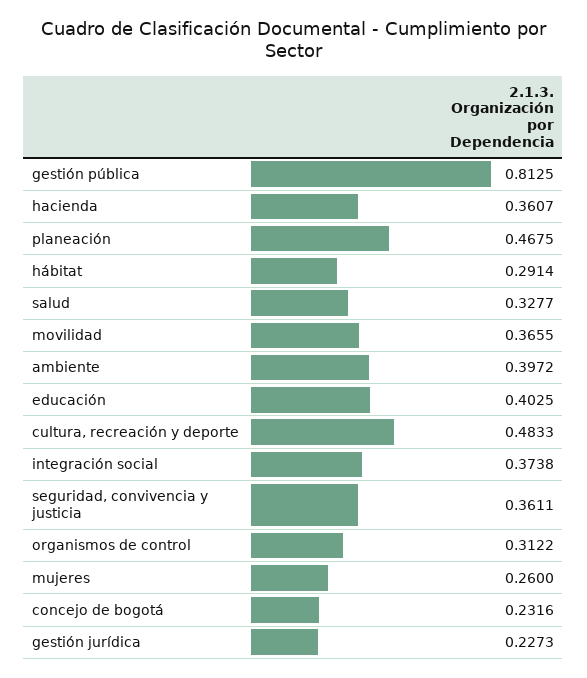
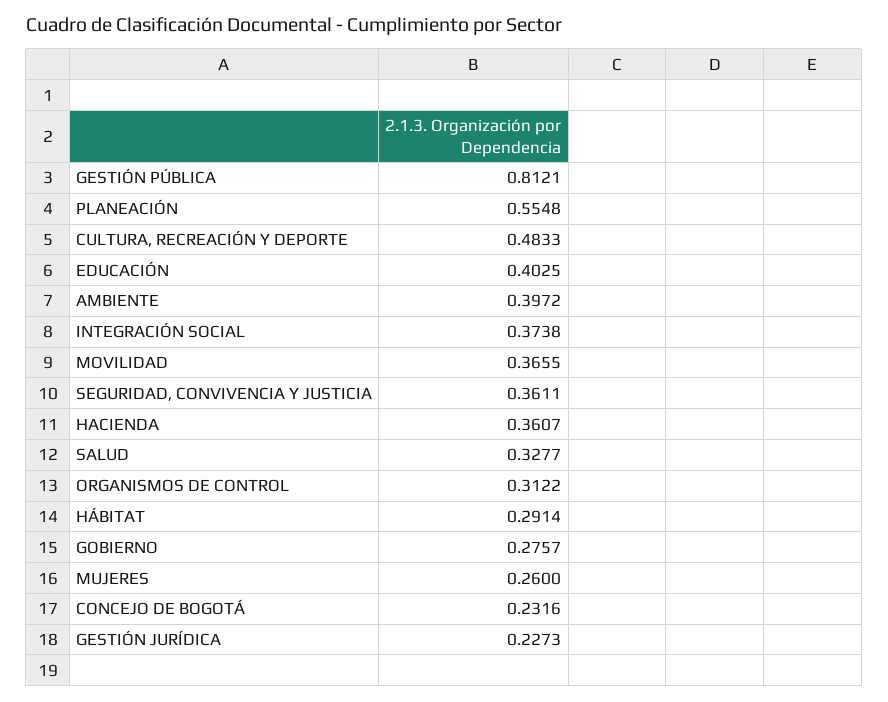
gestión pública: 0.8125 -> 0.8121
planeación: 0.4675 -> 0.5548
GOBIERNO: none -> 0.2757

